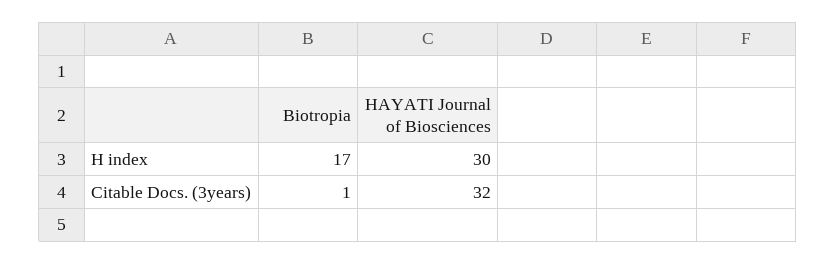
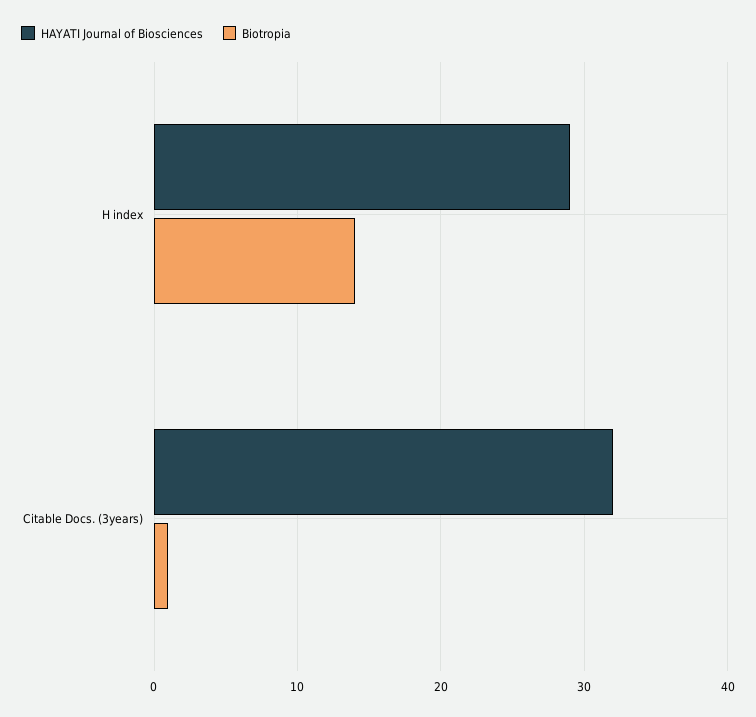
Biotropia, H index: 17 -> 14
HAYATI Journal of Biosciences, H index: 30 -> 29

